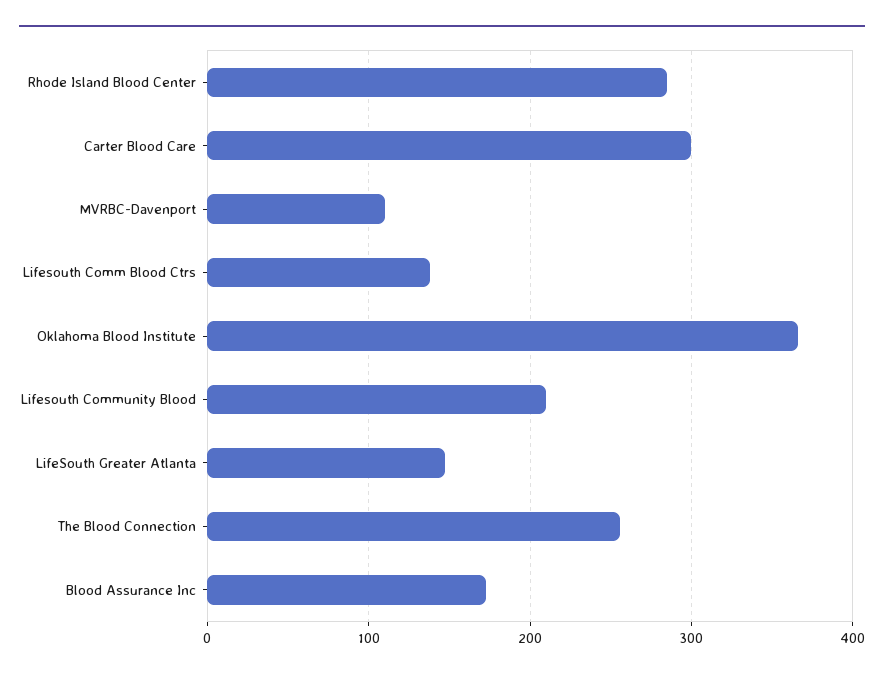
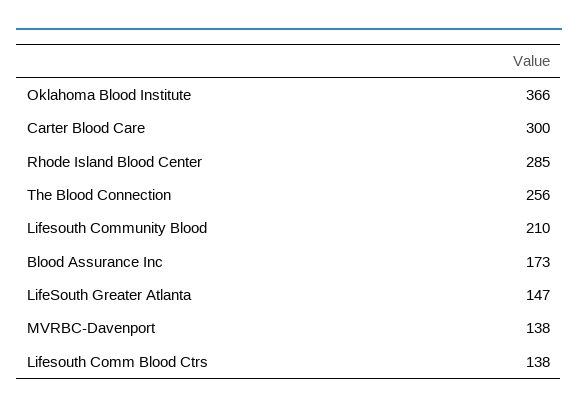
MVRBC-Davenport: 110 -> 138

